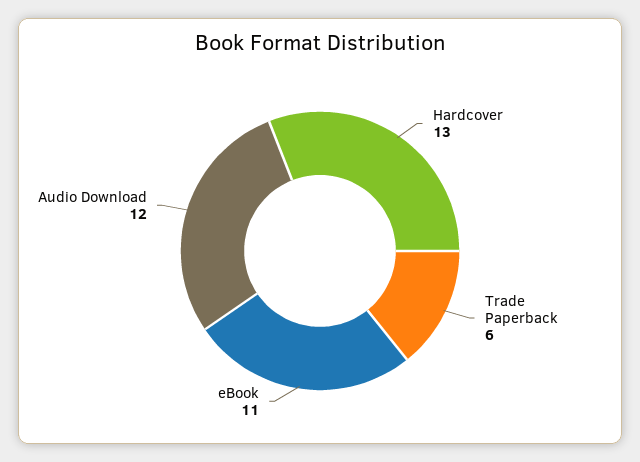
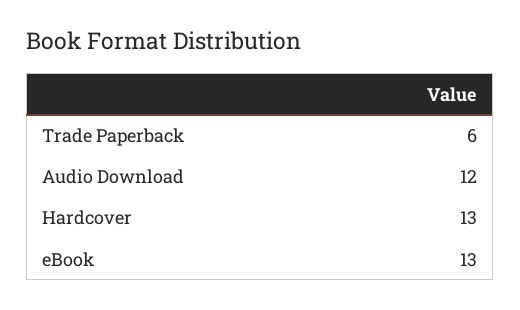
eBook: 11 -> 13

